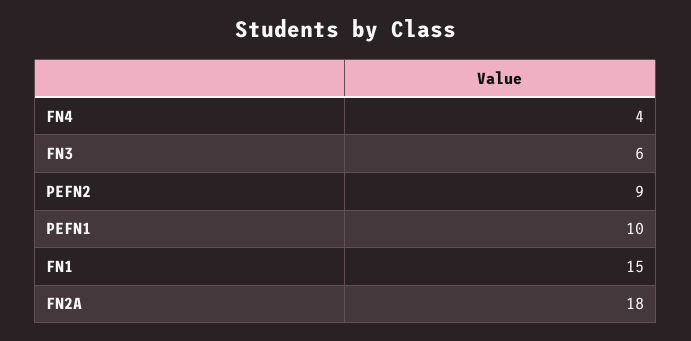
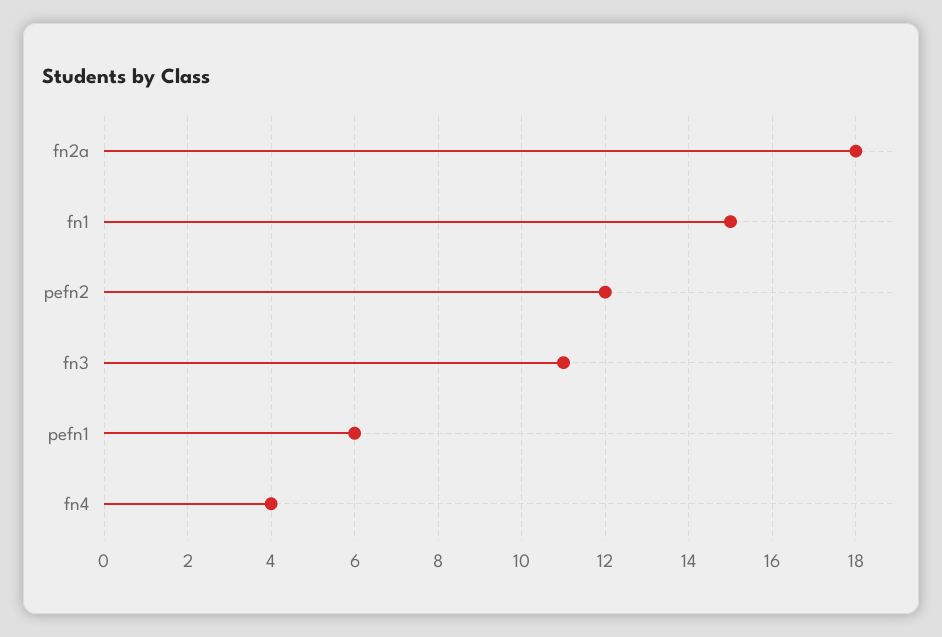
FN3: 6 -> 11
PEFN2: 9 -> 12
PEFN1: 10 -> 6

